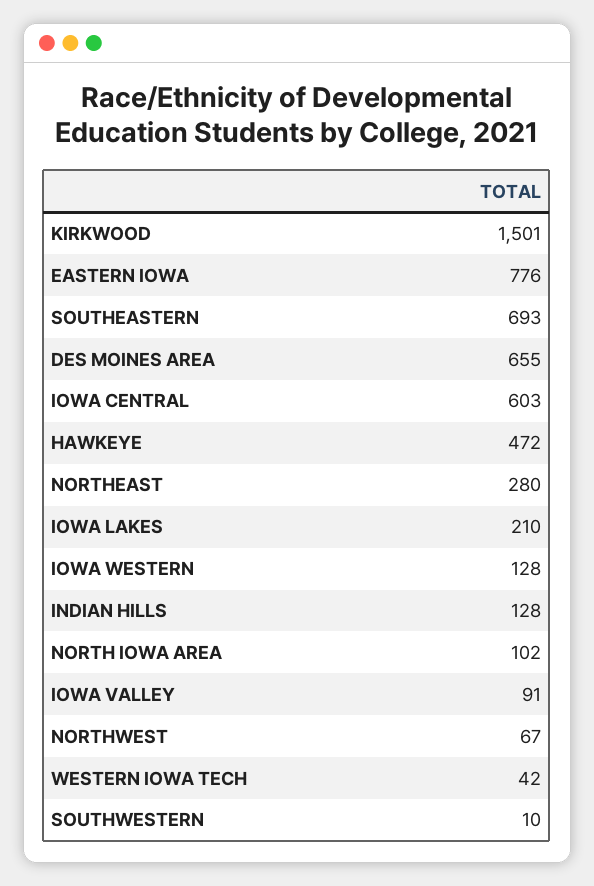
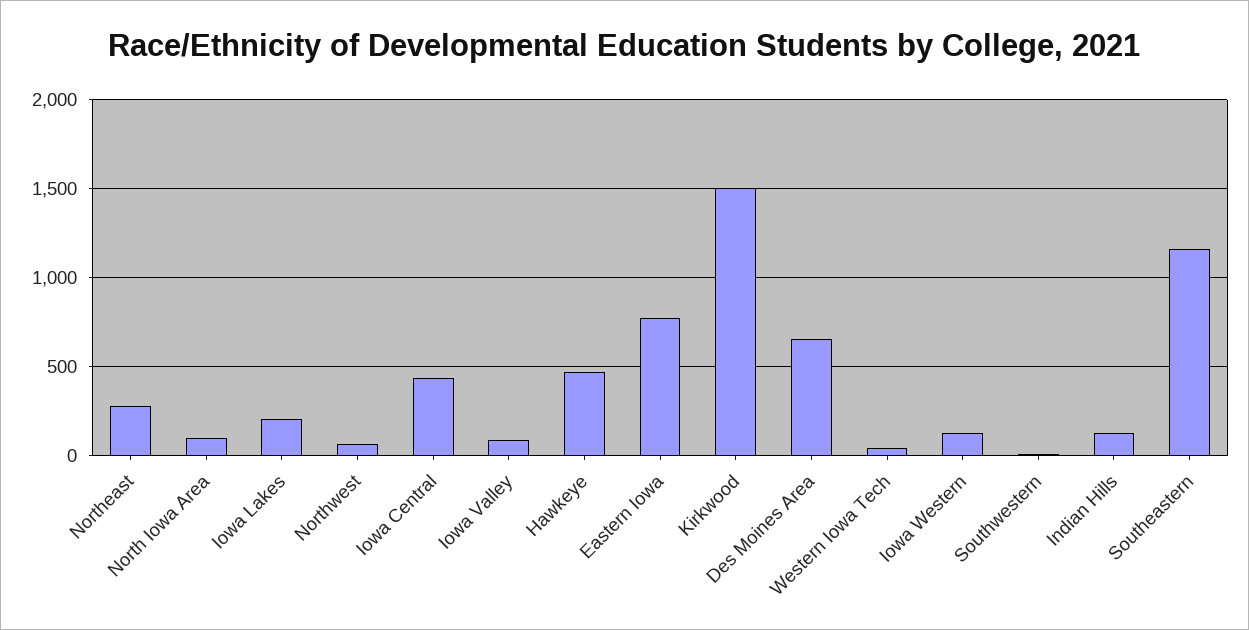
SOUTHEASTERN: 693 -> 1150
IOWA CENTRAL: 603 -> 450

